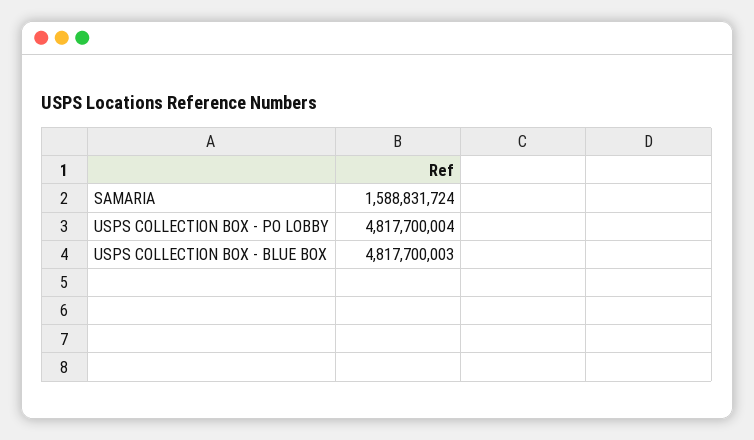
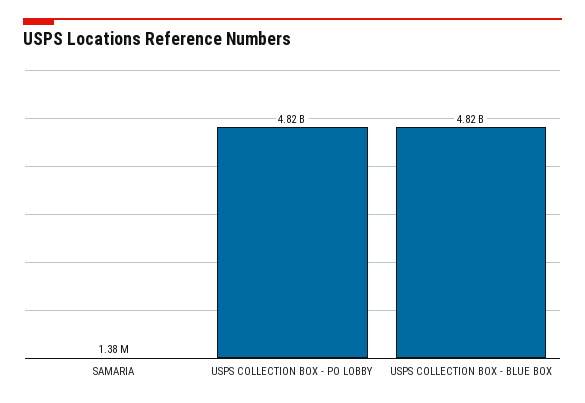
SAMARIA: 1588831724 -> 1380000

